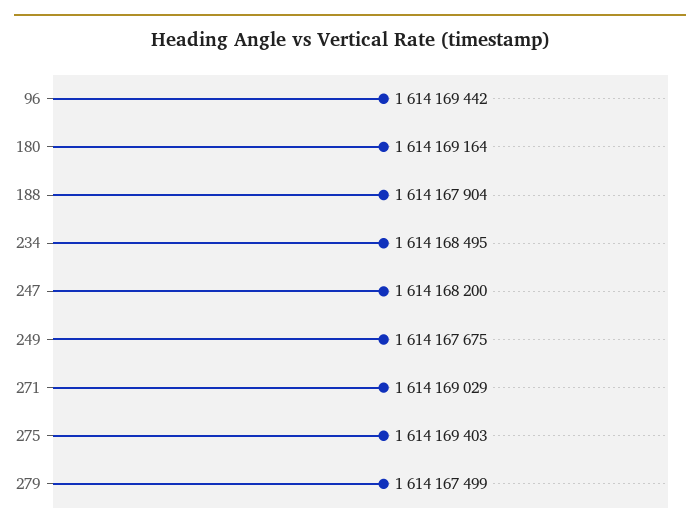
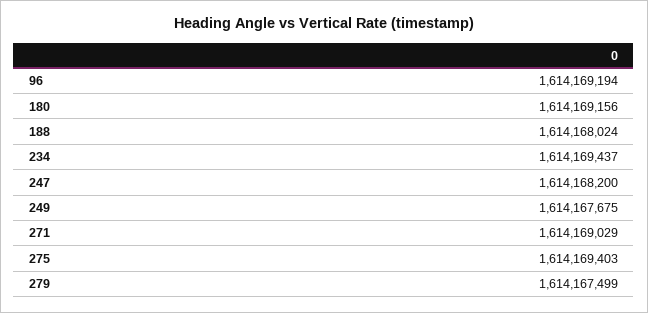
96: 1614169442 -> 1614169194
180: 1614169164 -> 1614169156
188: 1614167904 -> 1614168024
234: 1614168495 -> 1614169437

